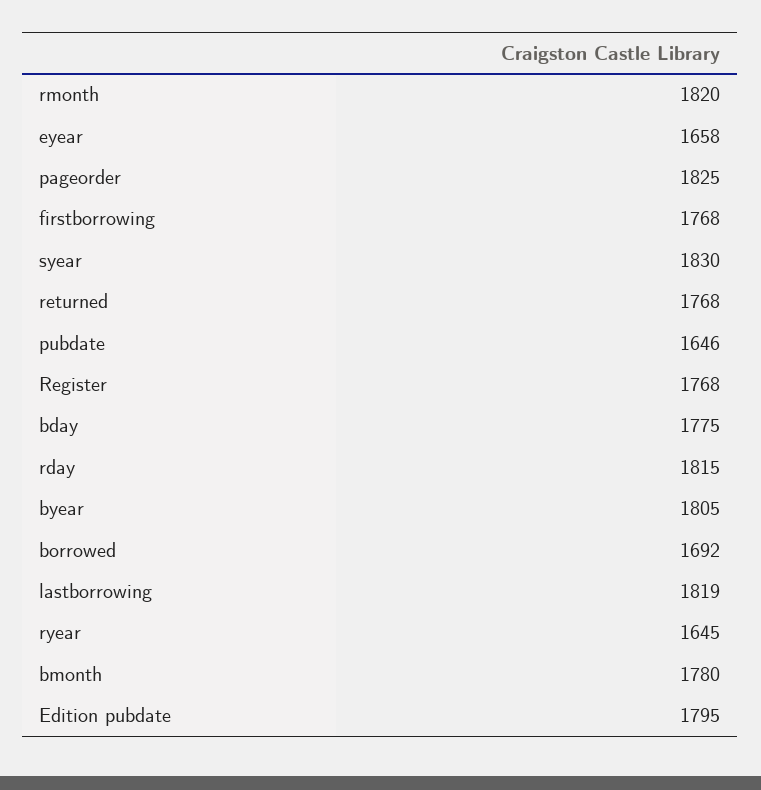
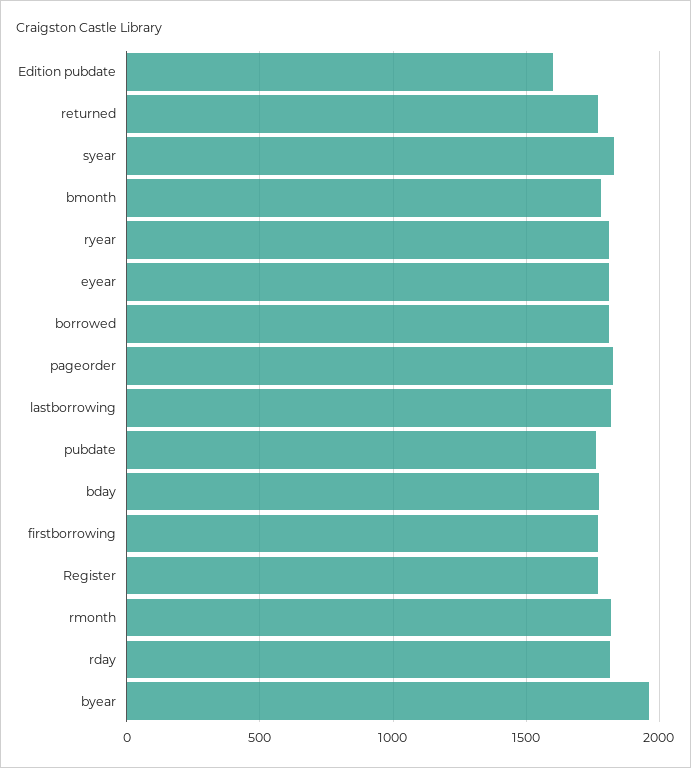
eyear: 1658 -> 1800
pubdate: 1646 -> 1750
byear: 1805 -> 1950
borrowed: 1692 -> 1800
ryear: 1645 -> 1800
Edition pubdate: 1795 -> 1600

